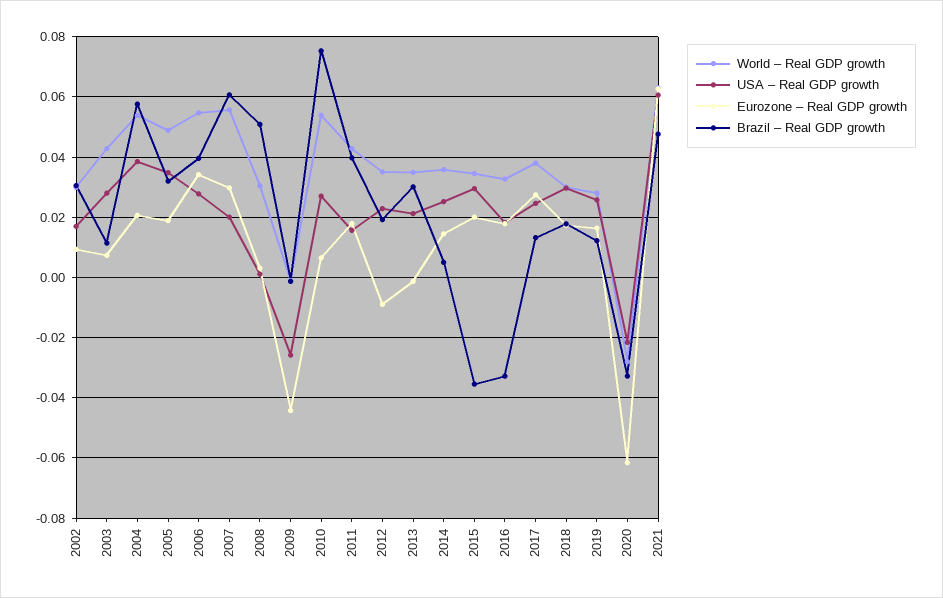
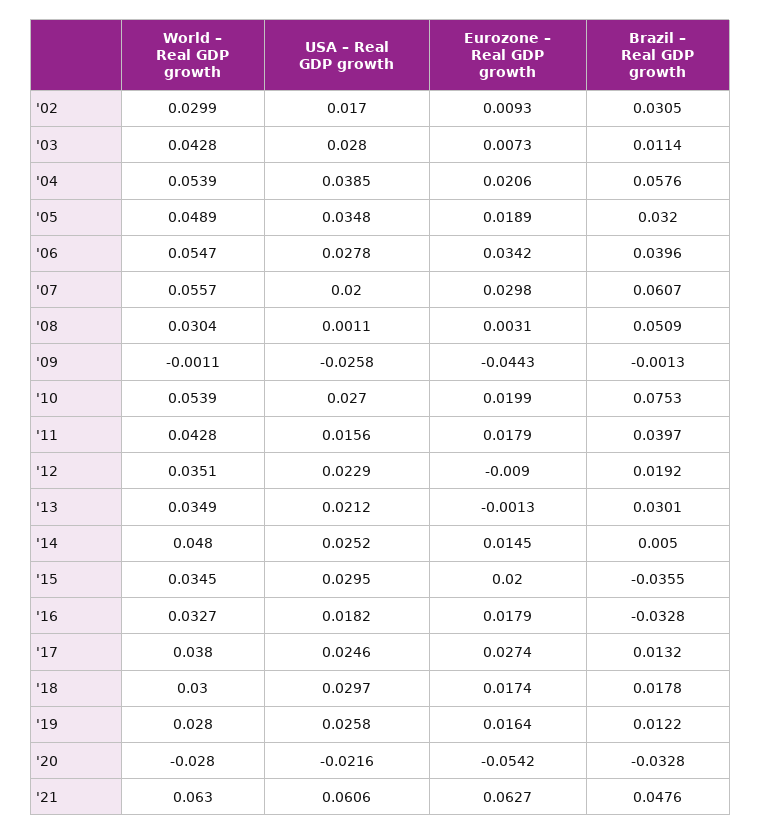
Eurozone – Real GDP growth, 2010: 0.006 -> 0.0199
World – Real GDP growth, 2014: 0.036 -> 0.048
Eurozone – Real GDP growth, 2020: -0.062 -> -0.0542

